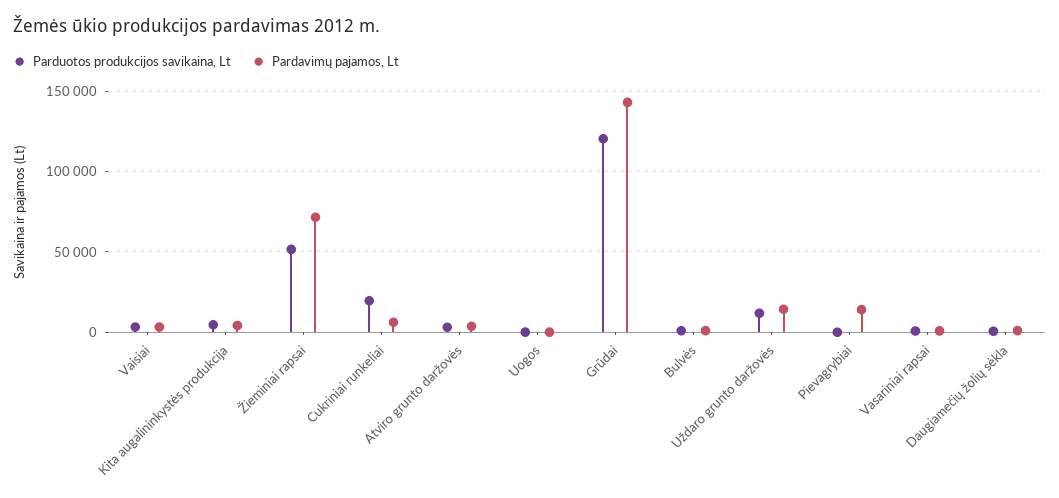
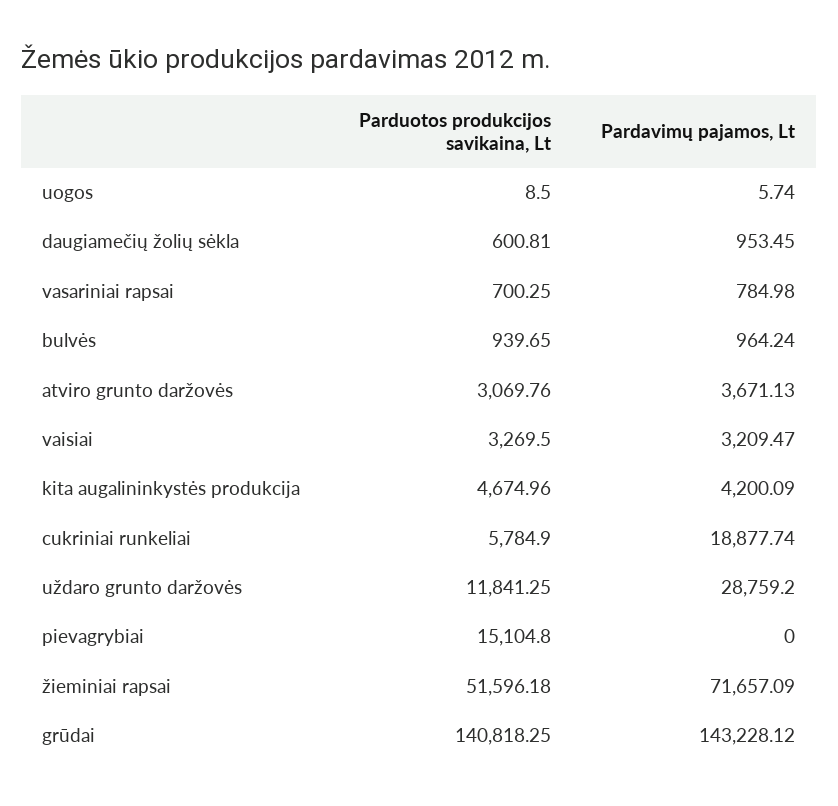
Parduotos produkcijos savikaina, Lt, Cukriniai runkeliai: 20000 -> 5784.9
Pardavimų pajamos, Lt, Cukriniai runkeliai: 5000 -> 18877.74
Parduotos produkcijos savikaina, Lt, Grūdai: 120000 -> 140818.25
Pardavimų pajamos, Lt, Uždaro grunto daržovės: 15000 -> 28759.2
Parduotos produkcijos savikaina, Lt, Pievagrybiai: 0 -> 15104.8
Pardavimų pajamos, Lt, Pievagrybiai: 15000 -> 0

